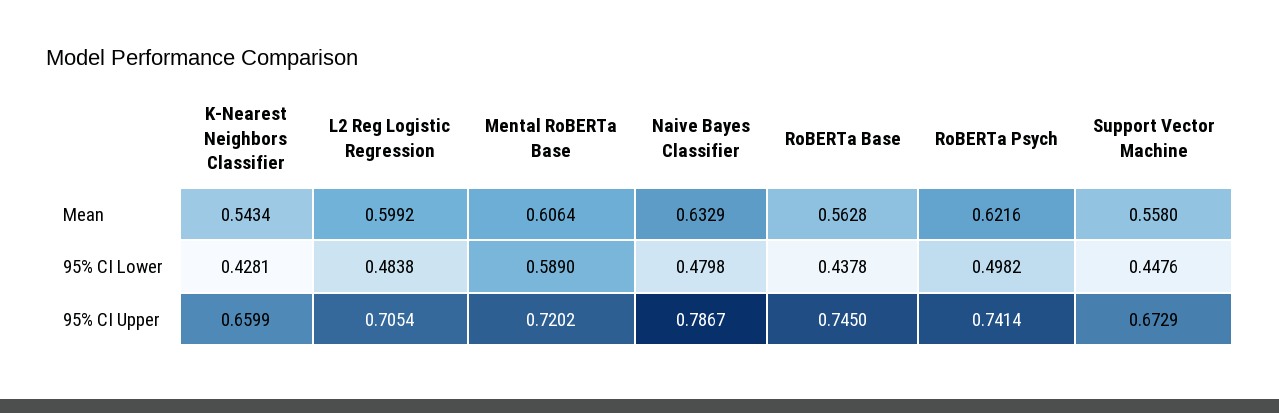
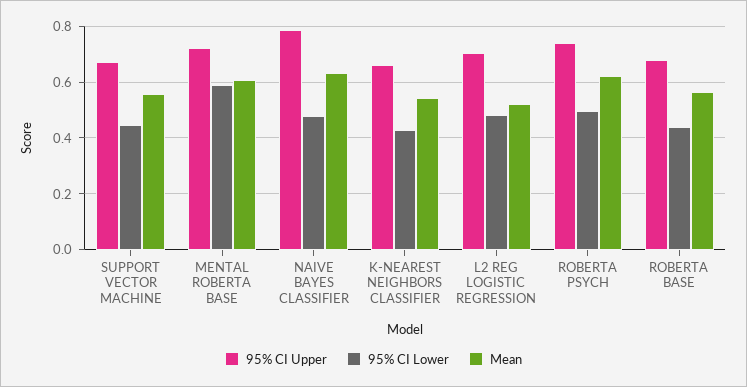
Mean, L2 Reg Logistic Regression: 0.5992 -> 0.525
95% CI Upper, RoBERTa Base: 0.745 -> 0.675

